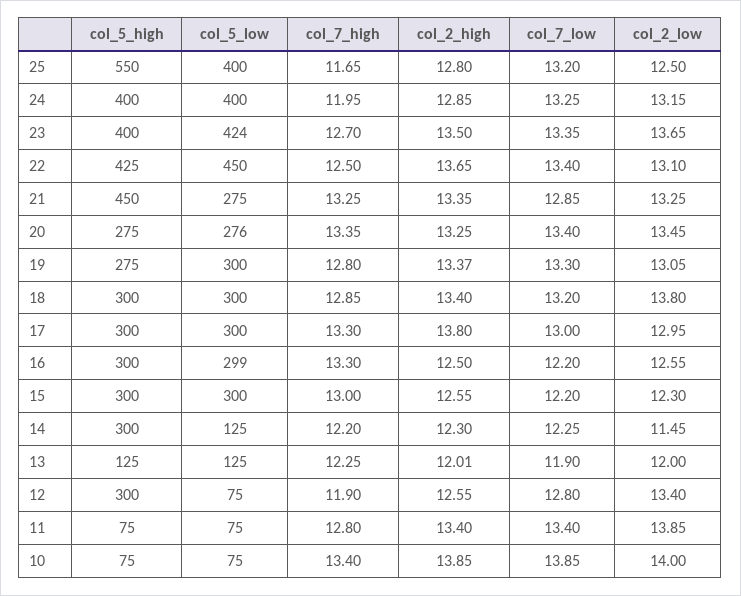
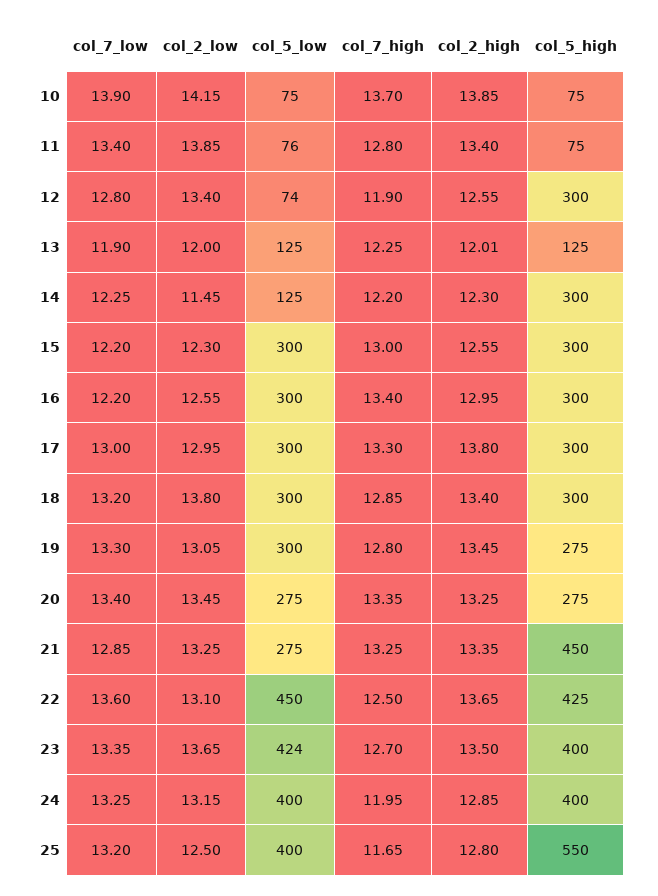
col_7_low, 22: 13.4 -> 13.6
col_5_low, 20: 276 -> 275
col_2_high, 19: 13.37 -> 13.45
col_5_low, 16: 299 -> 300
col_7_high, 16: 13.3 -> 13.4
col_2_high, 16: 12.5 -> 12.95
col_5_low, 12: 75 -> 74
col_5_low, 11: 75 -> 76
col_7_high, 10: 13.4 -> 13.7
col_7_low, 10: 13.85 -> 13.9
col_2_low, 10: 14 -> 14.15

